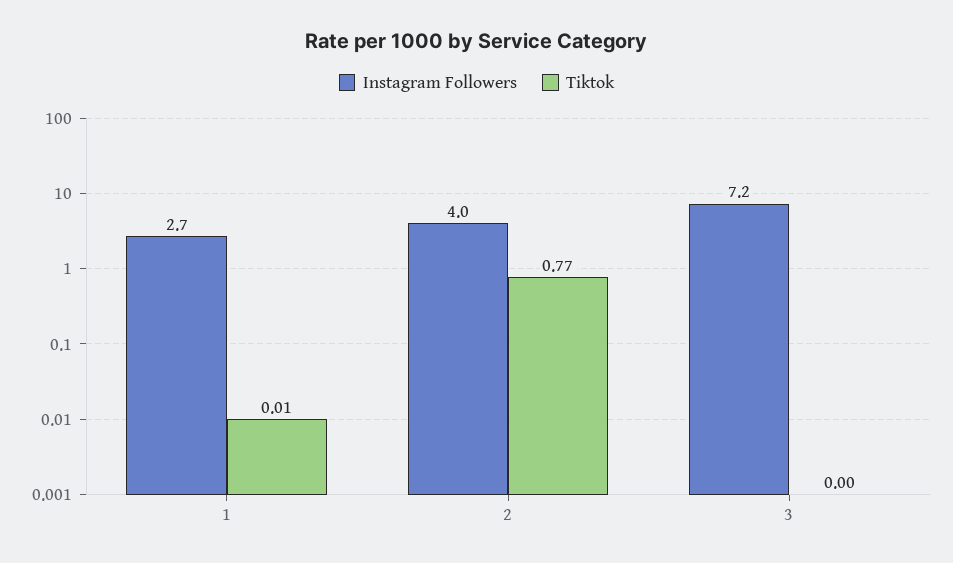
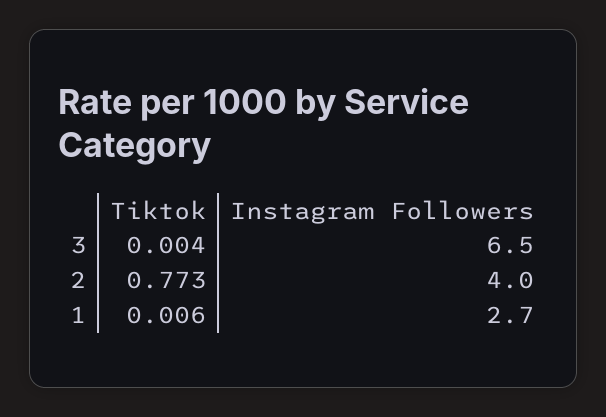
Instagram Followers, 3: 7.2 -> 6.5

